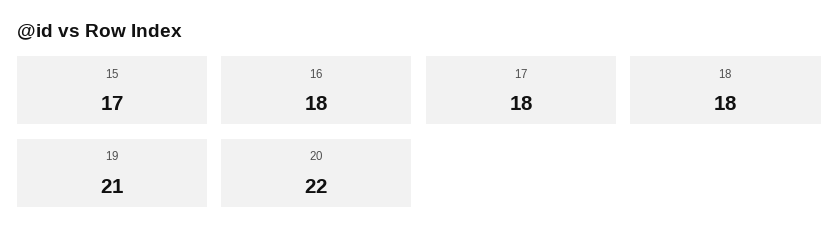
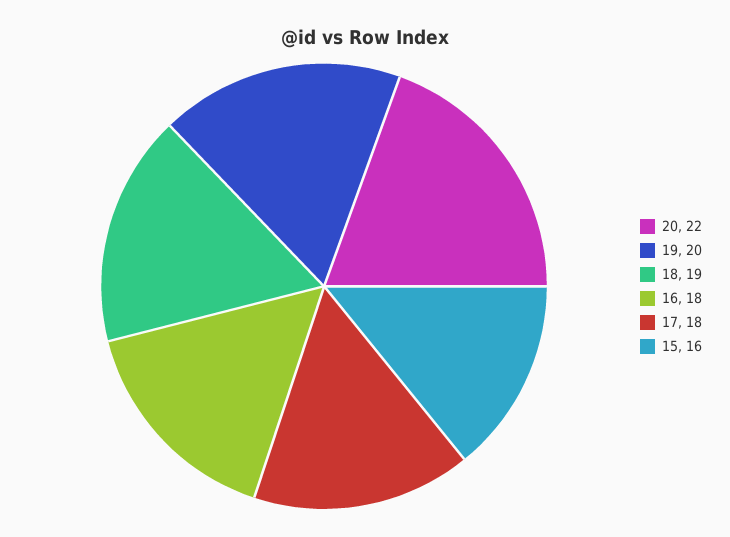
15: 17 -> 16
18: 18 -> 19
19: 21 -> 20

